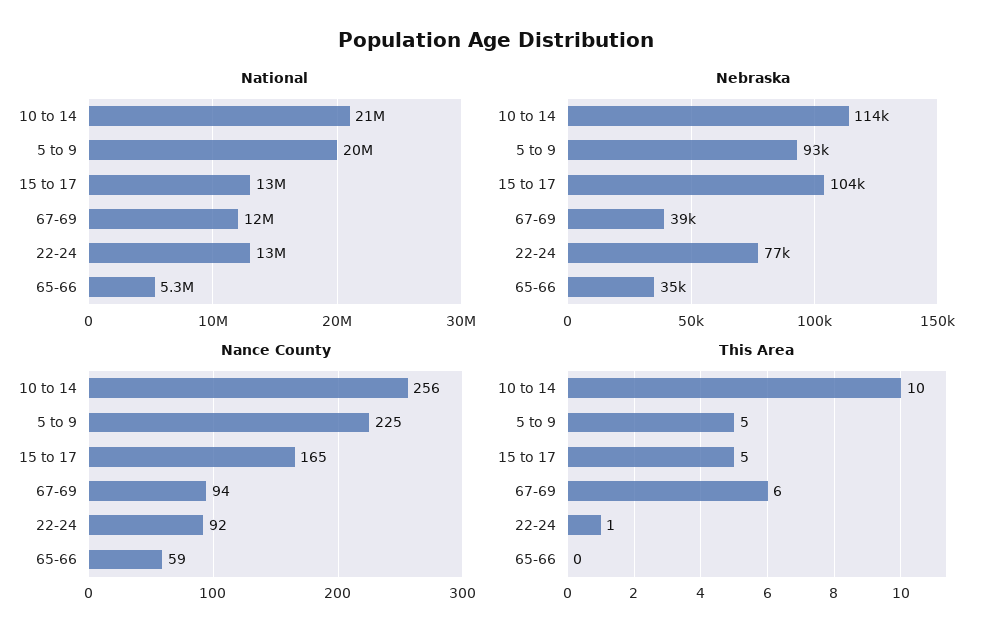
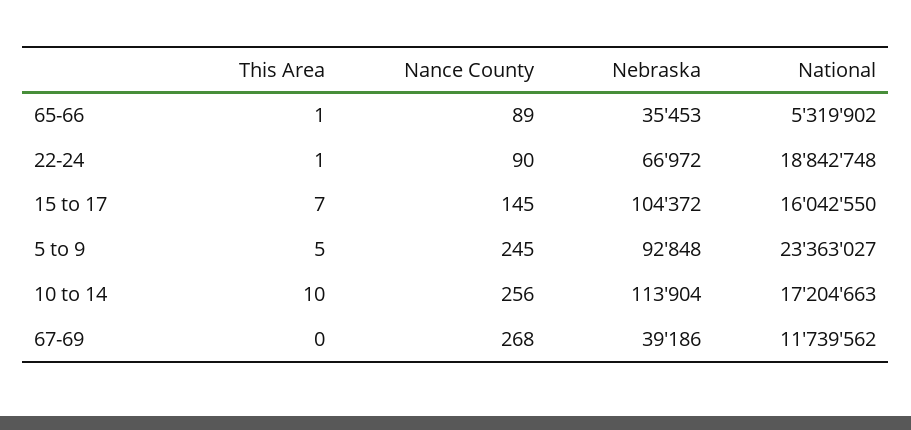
National, 10 to 14: 21000000 -> 17204663
National, 5 to 9: 20000000 -> 23363027
National, 15 to 17: 13000000 -> 16042550
National, 22-24: 13000000 -> 18842748
Nebraska, 22-24: 77000 -> 66972
Nance County, 5 to 9: 225 -> 245
Nance County, 15 to 17: 165 -> 145
Nance County, 67-69: 94 -> 268
Nance County, 22-24: 92 -> 90
Nance County, 65-66: 59 -> 89
This Area, 15 to 17: 5 -> 7
This Area, 67-69: 6 -> 0
This Area, 65-66: 0 -> 1

